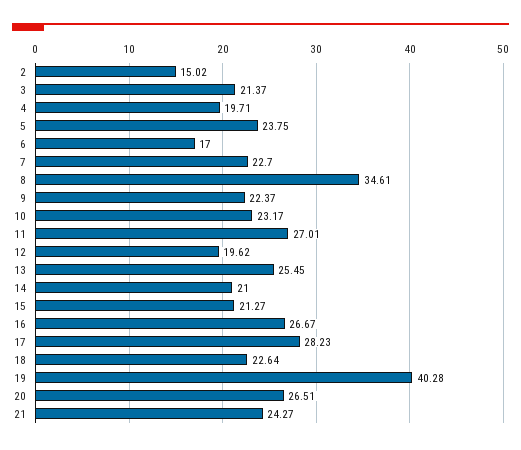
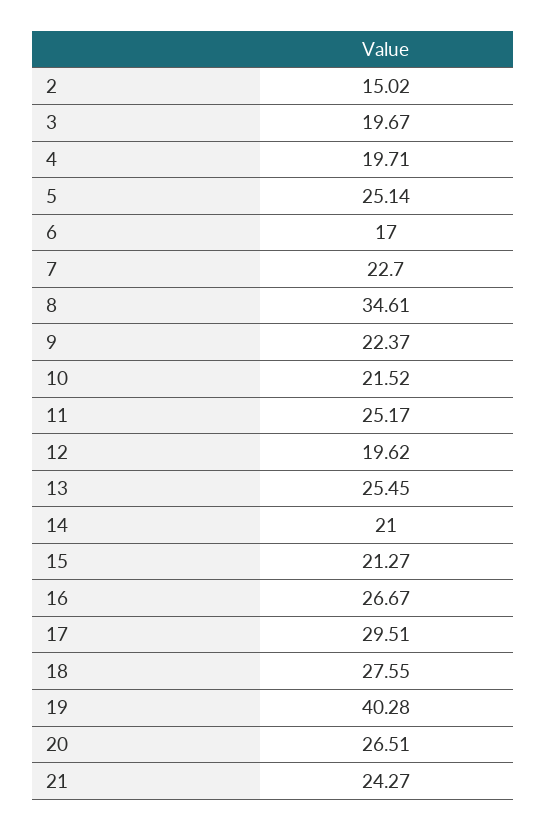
3: 21.37 -> 19.67
5: 23.75 -> 25.14
10: 23.17 -> 21.52
11: 27.01 -> 25.17
17: 28.23 -> 29.51
18: 22.64 -> 27.55

